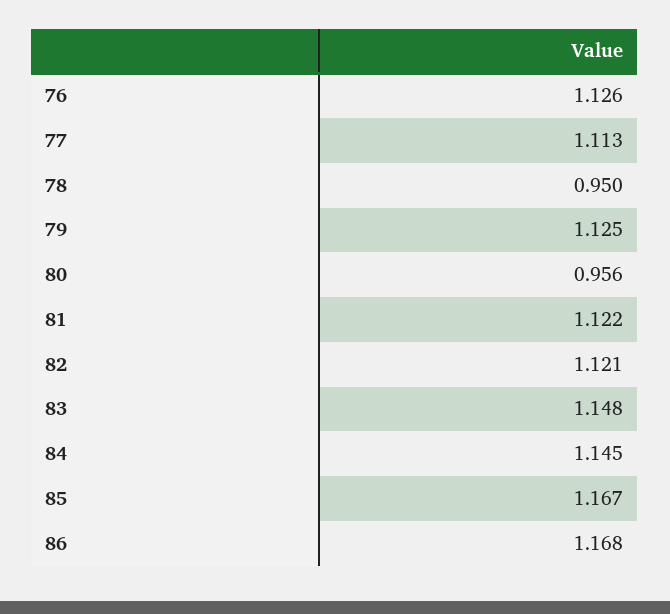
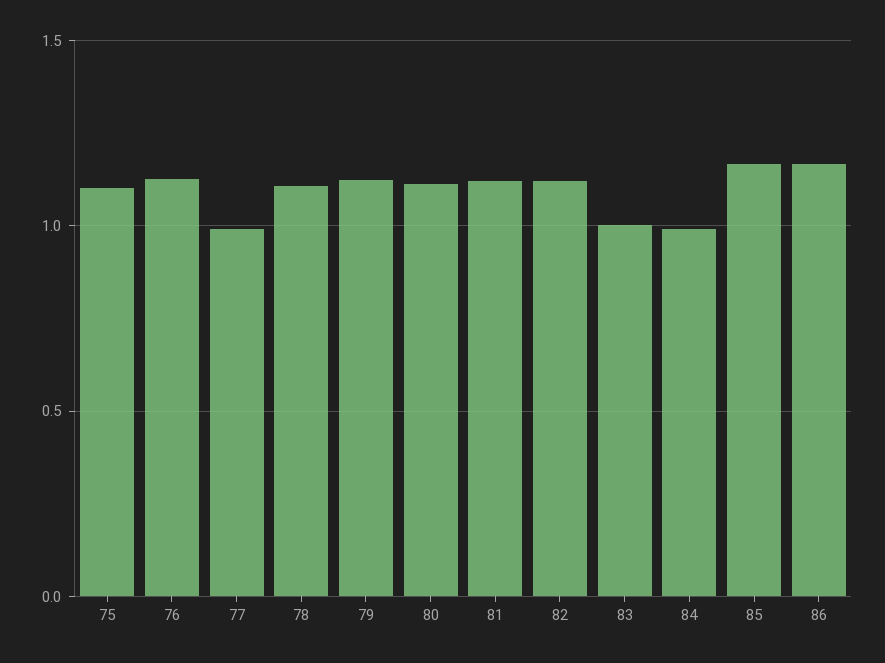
77: 1.113 -> 1
78: 0.95 -> 1.1
80: 0.956 -> 1.1
83: 1.148 -> 1
84: 1.145 -> 1
75: none -> 1.1

